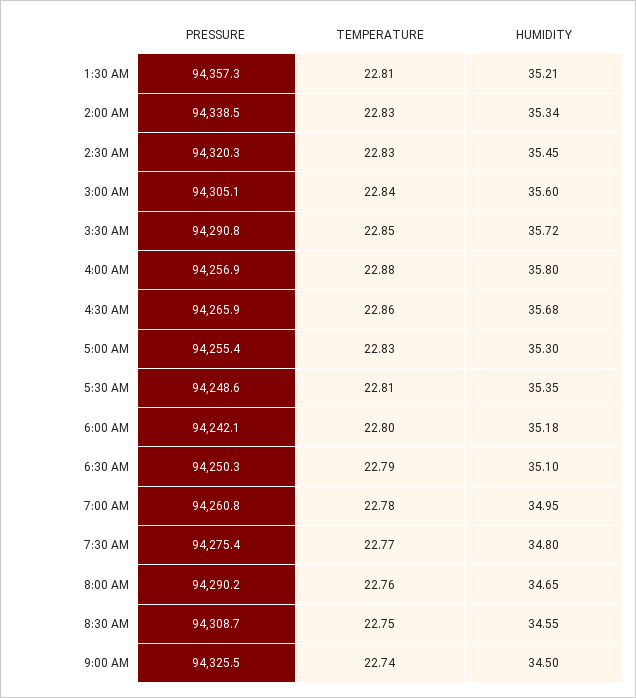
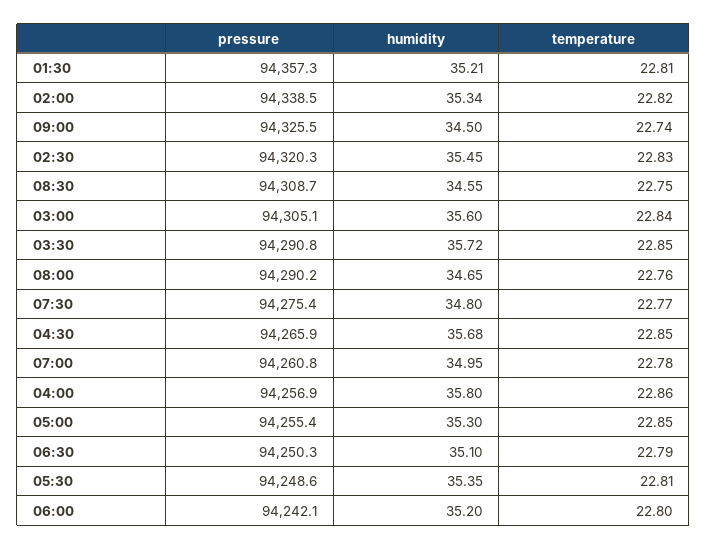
TEMPERATURE, 2:00 AM: 22.83 -> 22.82
TEMPERATURE, 4:00 AM: 22.88 -> 22.86
TEMPERATURE, 4:30 AM: 22.86 -> 22.85
TEMPERATURE, 5:00 AM: 22.83 -> 22.85
HUMIDITY, 6:00 AM: 35.18 -> 35.2

